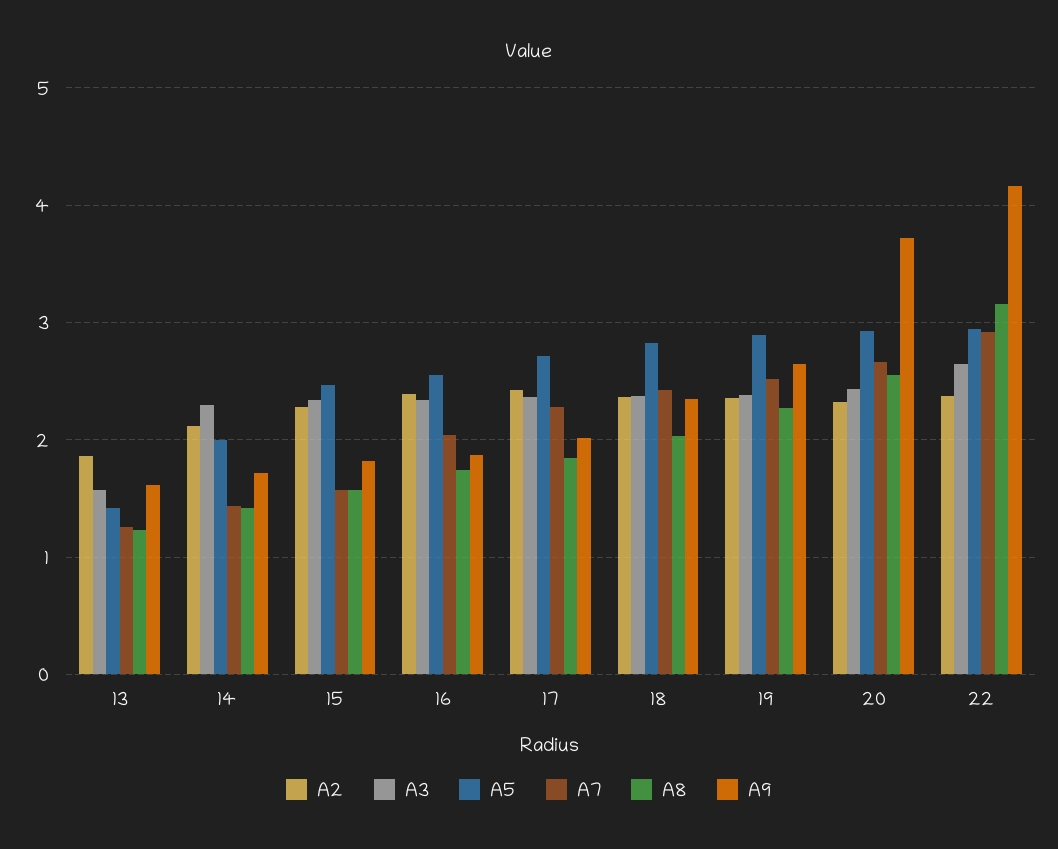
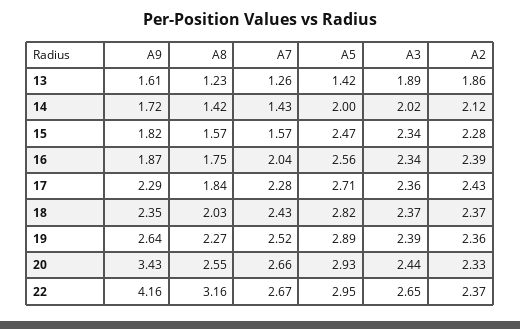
A3, 13: 1.6 -> 1.89
A3, 14: 2.3 -> 2.02
A9, 17: 2 -> 2.29
A9, 20: 3.7 -> 3.43
A7, 22: 2.9 -> 2.67

